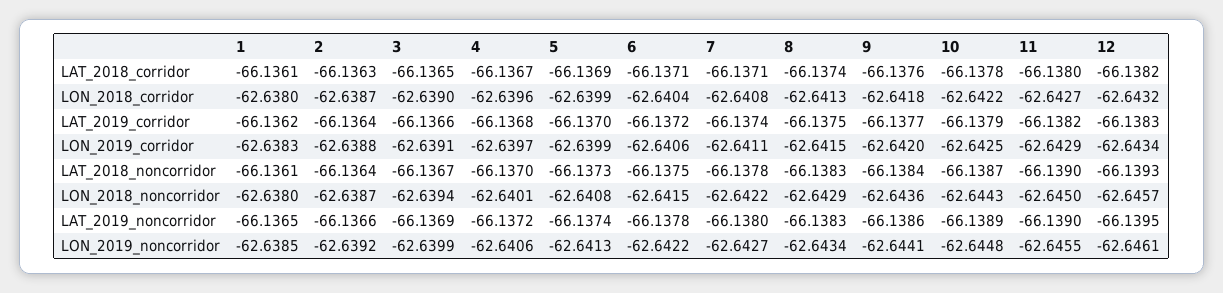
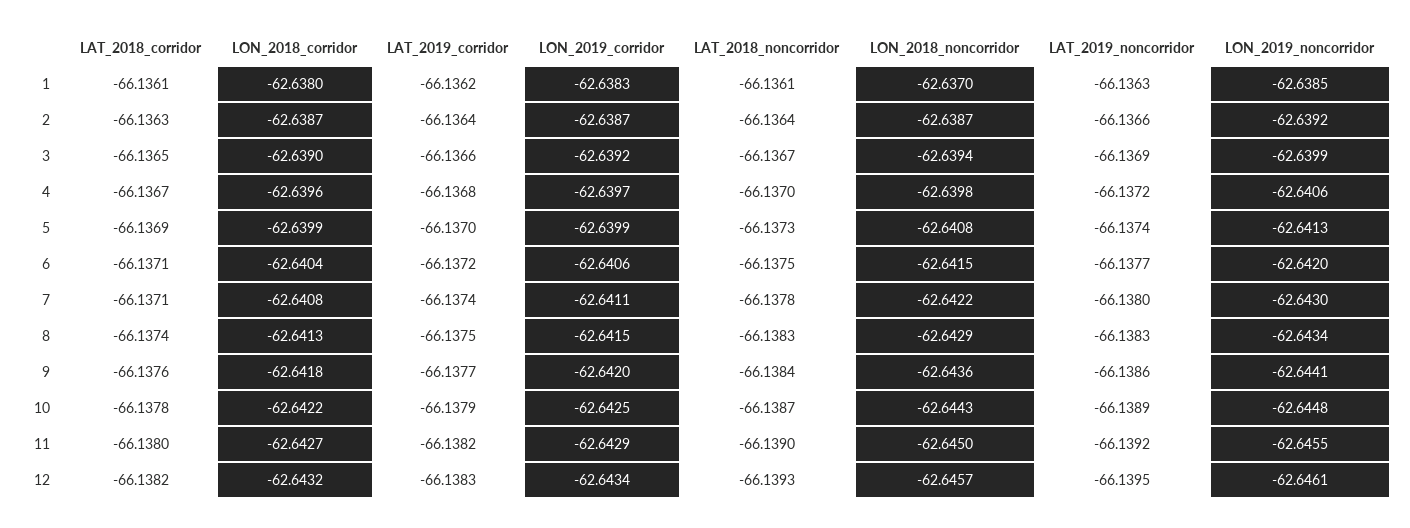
2, LON_2019_corridor: -62.6388 -> -62.6387
3, LON_2019_corridor: -62.6391 -> -62.6392
1, LON_2018_noncorridor: -62.638 -> -62.637
4, LON_2018_noncorridor: -62.6401 -> -62.6398
1, LAT_2019_noncorridor: -66.1365 -> -66.1363
6, LAT_2019_noncorridor: -66.1378 -> -66.1377
11, LAT_2019_noncorridor: -66.139 -> -66.1392
6, LON_2019_noncorridor: -62.6422 -> -62.642
7, LON_2019_noncorridor: -62.6427 -> -62.643

